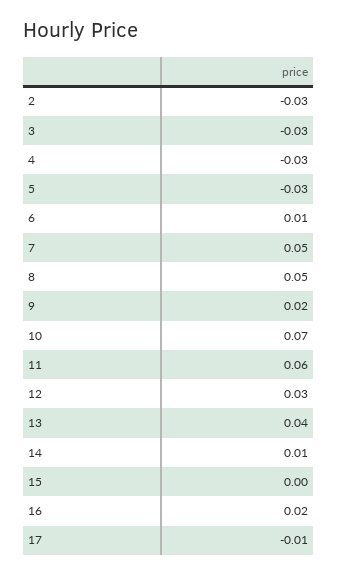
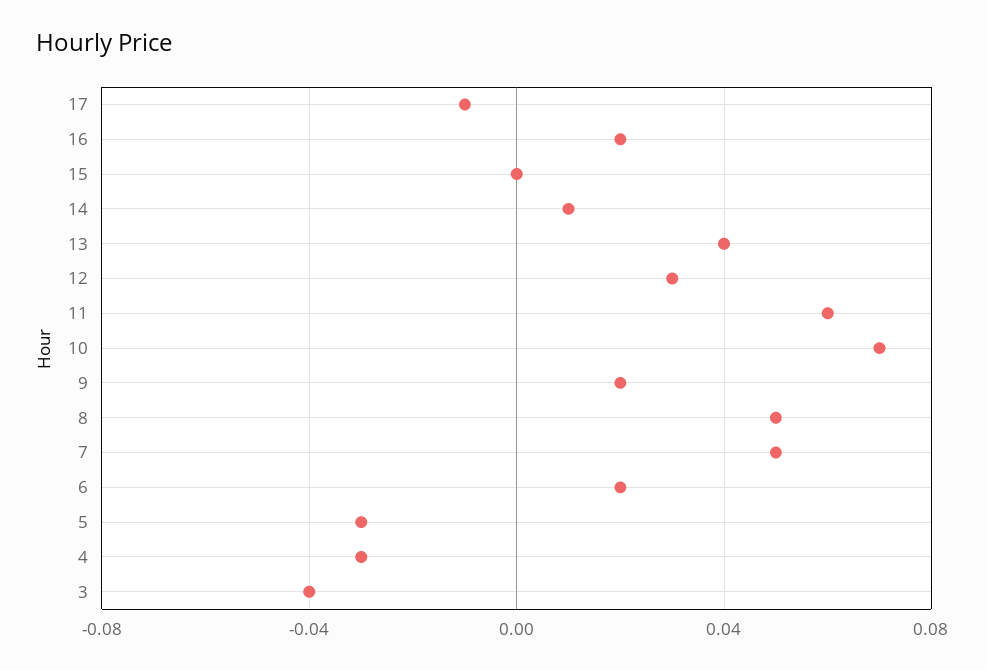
2: -0.03 -> none
3: -0.03 -> -0.04
6: 0.01 -> 0.02

